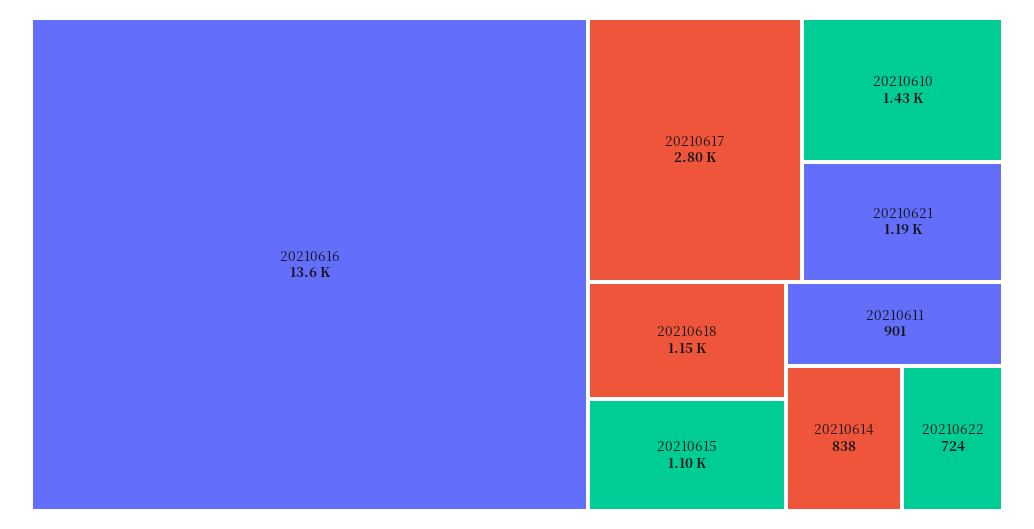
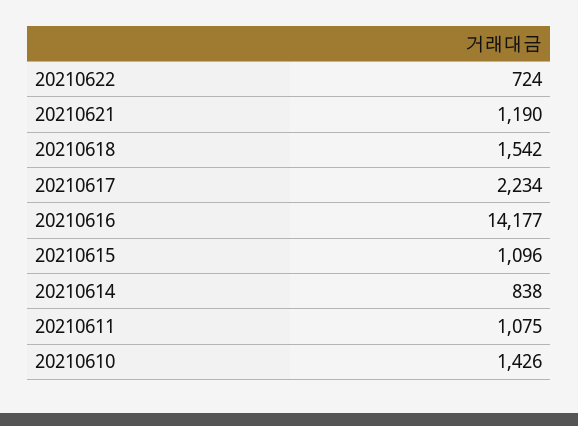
20210616: 13600 -> 14177
20210617: 2800 -> 2234
20210618: 1150 -> 1542
20210611: 901 -> 1075

